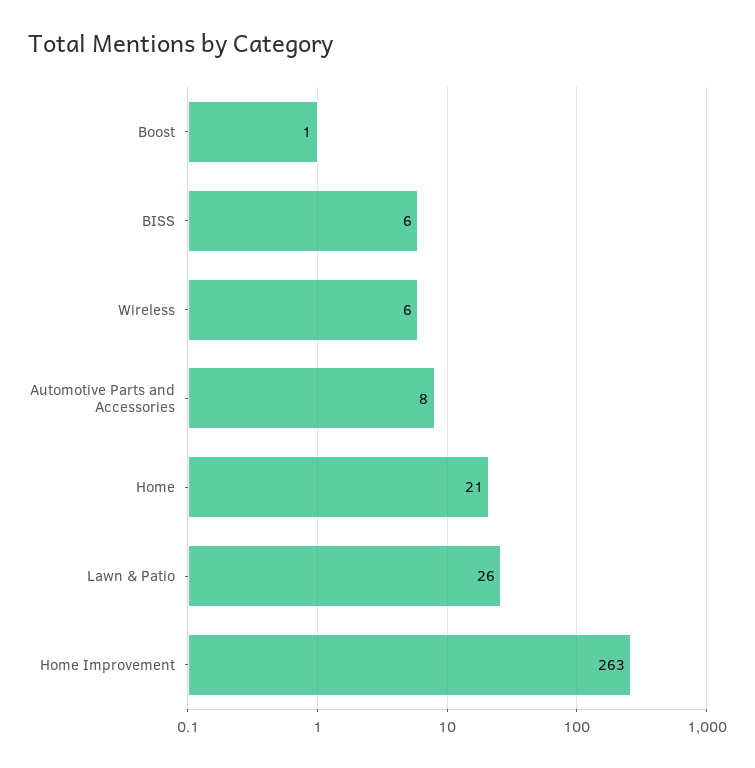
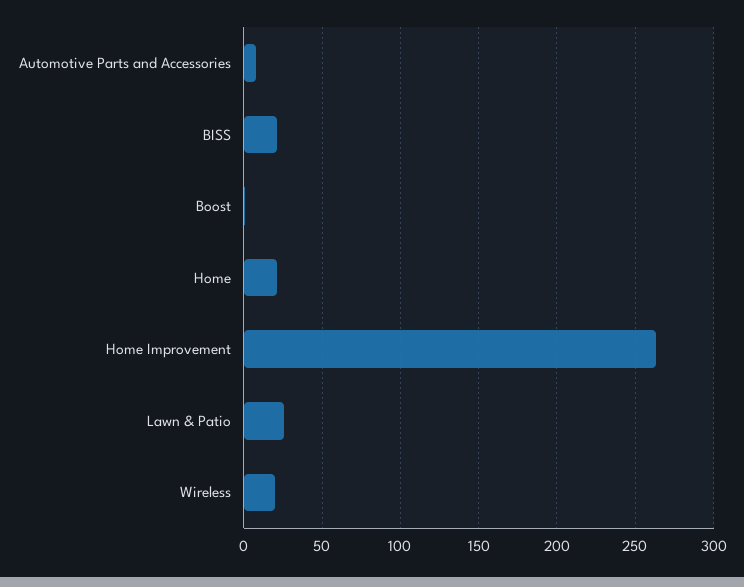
BISS: 6 -> 20
Wireless: 6 -> 20

